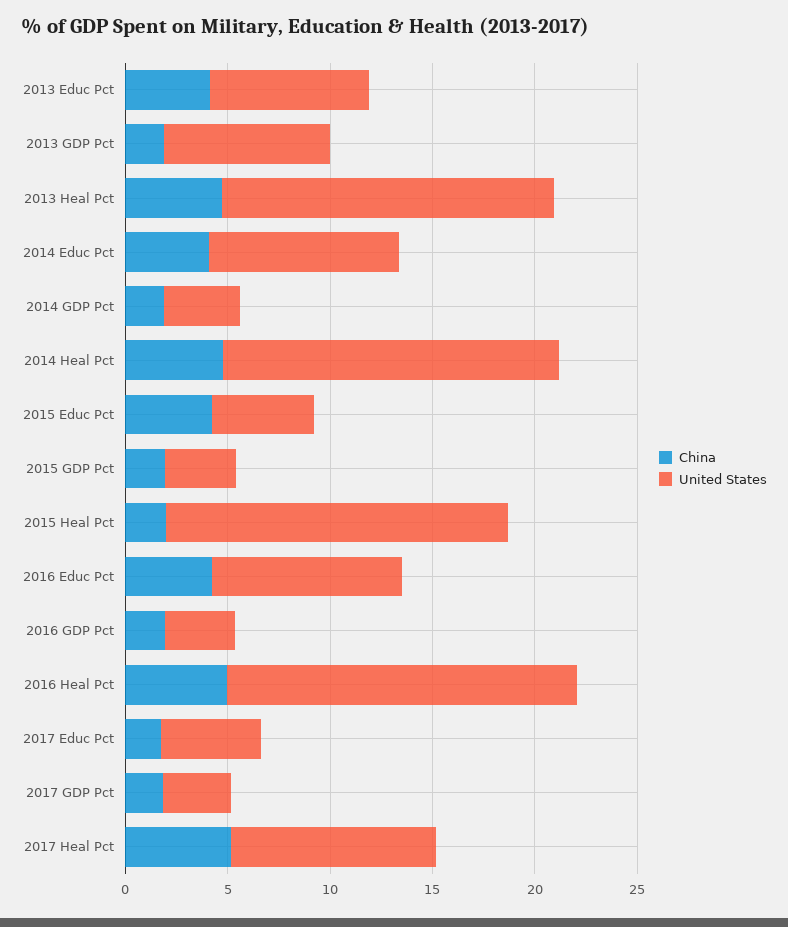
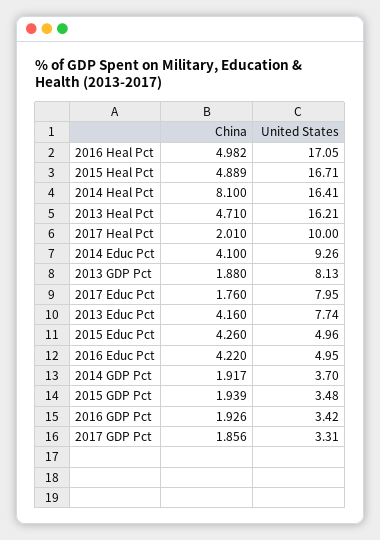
China, 2014 Heal Pct: 5 -> 8.1
China, 2015 Heal Pct: 2 -> 4.889
United States, 2016 Educ Pct: 9 -> 4.95
United States, 2017 Educ Pct: 5 -> 7.95
China, 2017 Heal Pct: 5 -> 2.01

